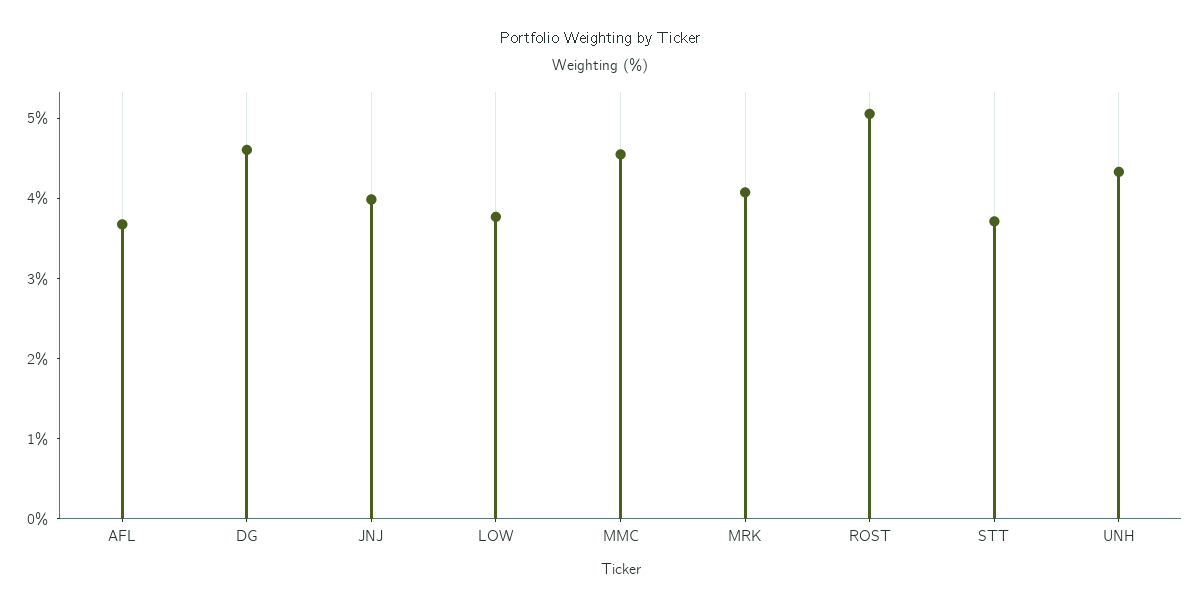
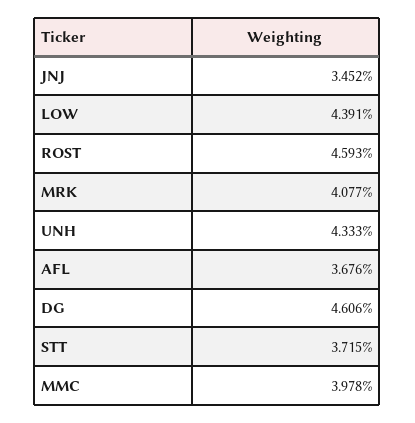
JNJ: 4 -> 3.452
LOW: 3.8 -> 4.391
MMC: 4.6 -> 3.978
ROST: 5 -> 4.593

